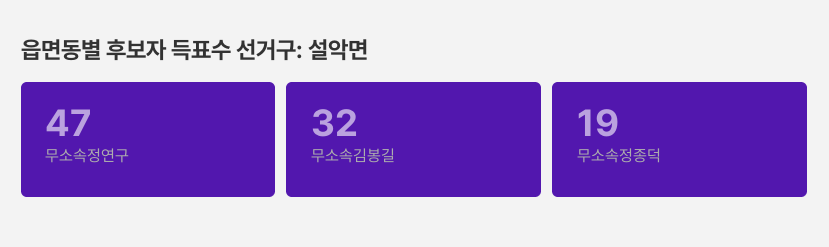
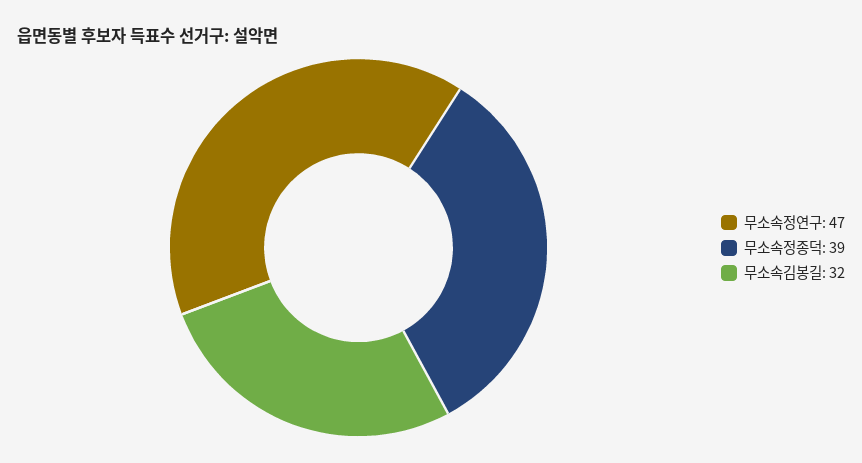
무소속정종덕: 19 -> 39

